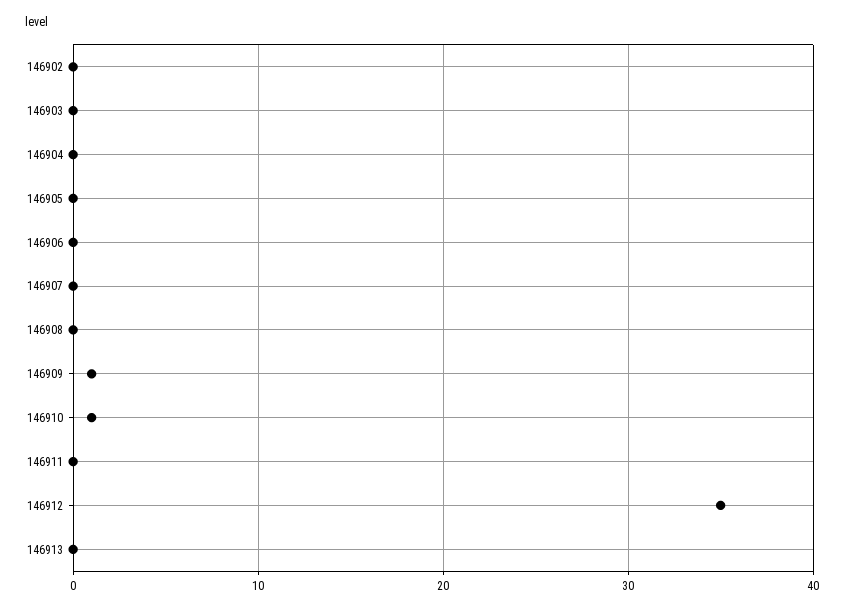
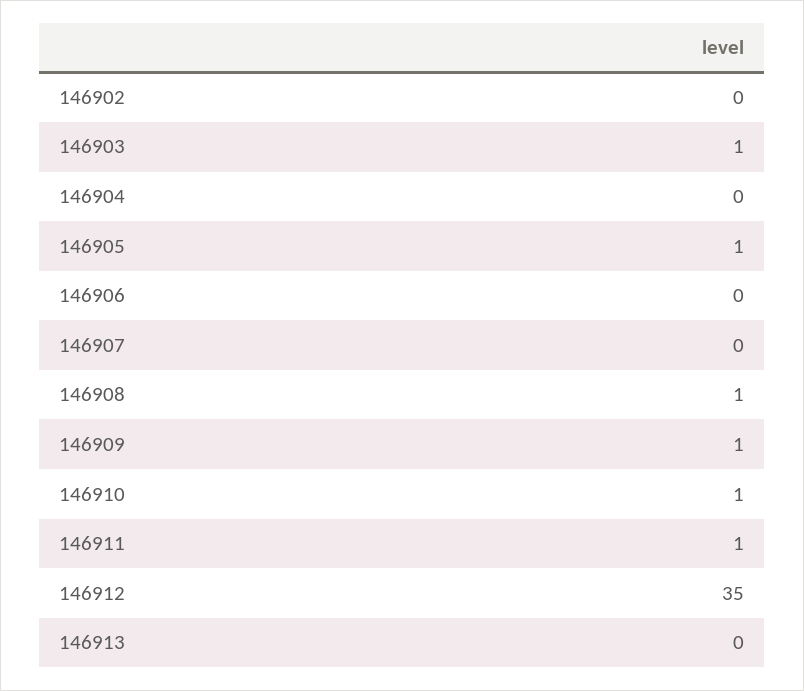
146903: 0 -> 1
146905: 0 -> 1
146908: 0 -> 1
146911: 0 -> 1

